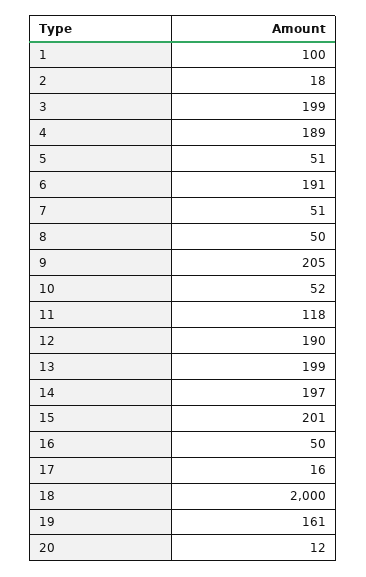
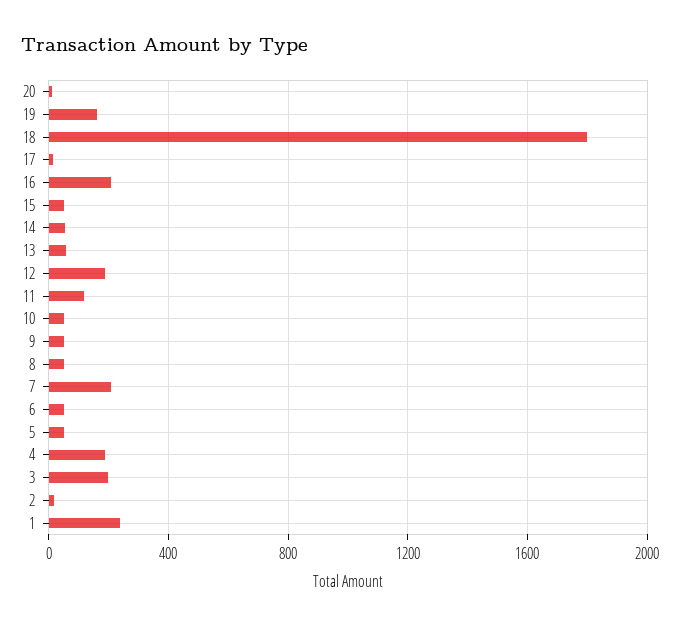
1: 100 -> 250
6: 191 -> 50
7: 51 -> 200
9: 205 -> 50
13: 199 -> 50
14: 197 -> 50
15: 201 -> 50
16: 50 -> 200
18: 2000 -> 1800

